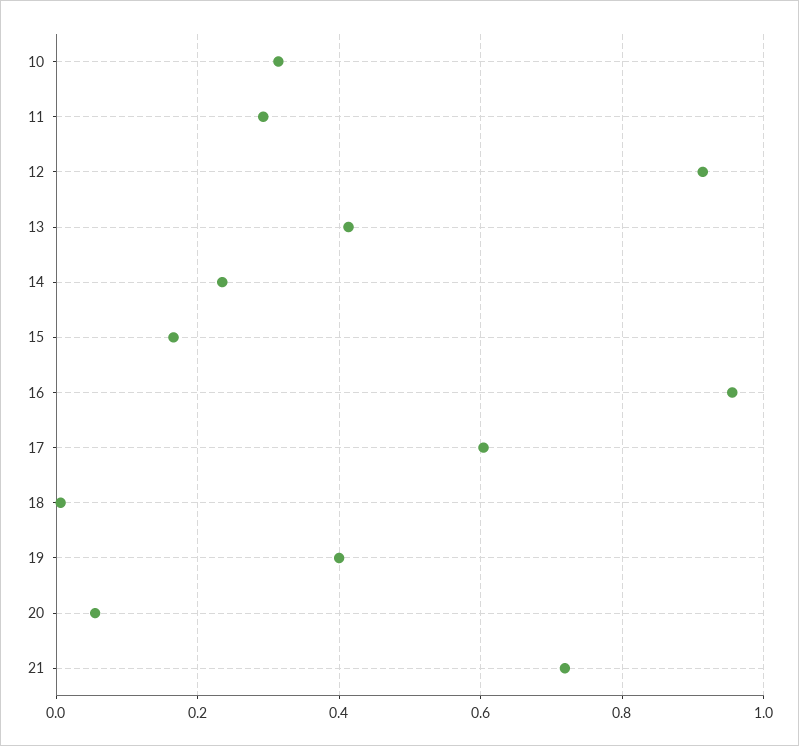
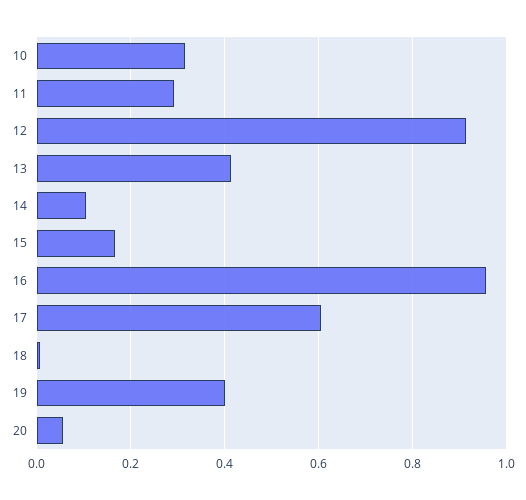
14: 0.24 -> 0.1
21: 0.72 -> none

